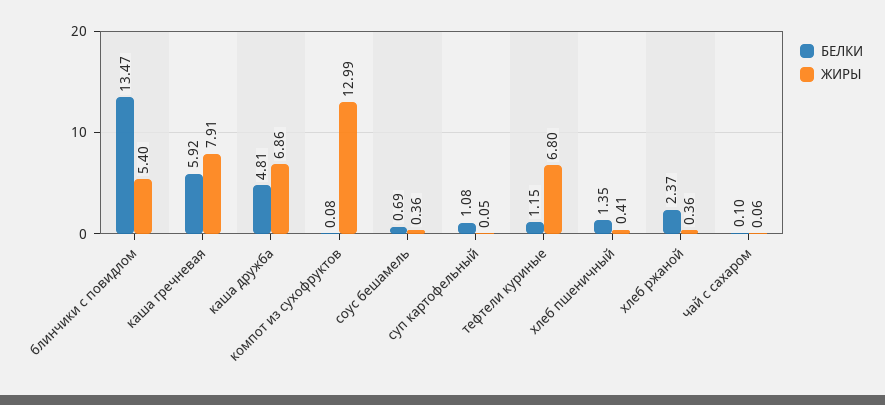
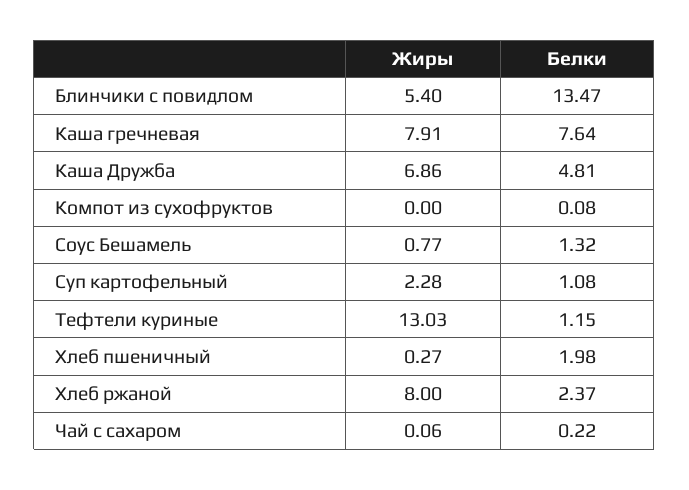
БЕЛКИ, каша гречневая: 5.92 -> 7.64
ЖИРЫ, компот из сухофруктов: 12.99 -> 0
БЕЛКИ, соус бешамель: 0.69 -> 1.32
ЖИРЫ, соус бешамель: 0.36 -> 0.77
ЖИРЫ, суп картофельный: 0.05 -> 2.28
ЖИРЫ, тефтели куриные: 6.8 -> 13.03
БЕЛКИ, хлеб пшеничный: 1.35 -> 1.98
ЖИРЫ, хлеб пшеничный: 0.41 -> 0.27
ЖИРЫ, хлеб ржаной: 0.36 -> 8
БЕЛКИ, чай с сахаром: 0.1 -> 0.22

